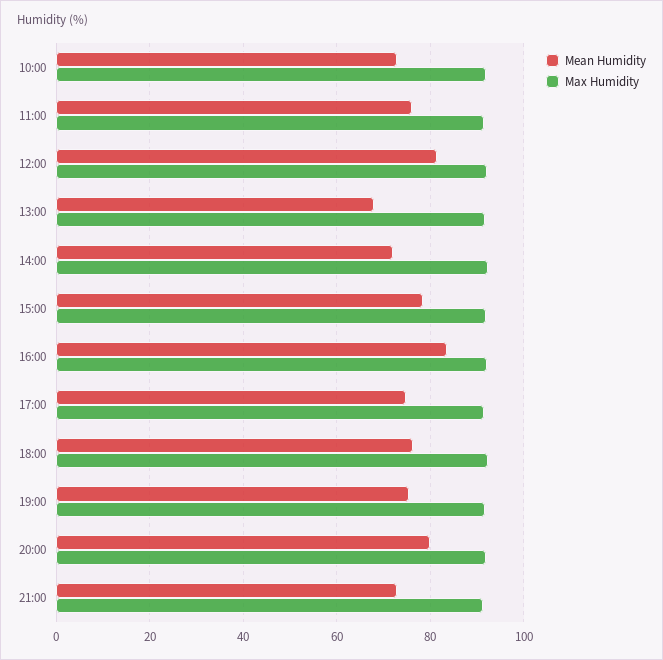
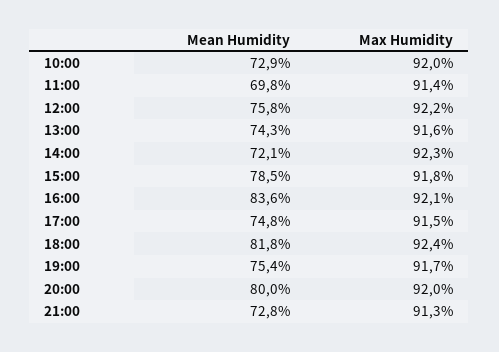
Mean Humidity, 11:00: 76 -> 69.8
Mean Humidity, 12:00: 82 -> 75.8
Mean Humidity, 13:00: 68 -> 74.3
Mean Humidity, 18:00: 76 -> 81.8

